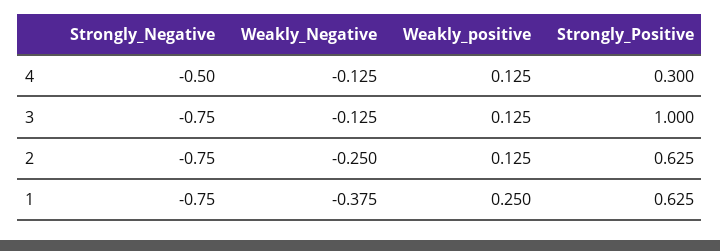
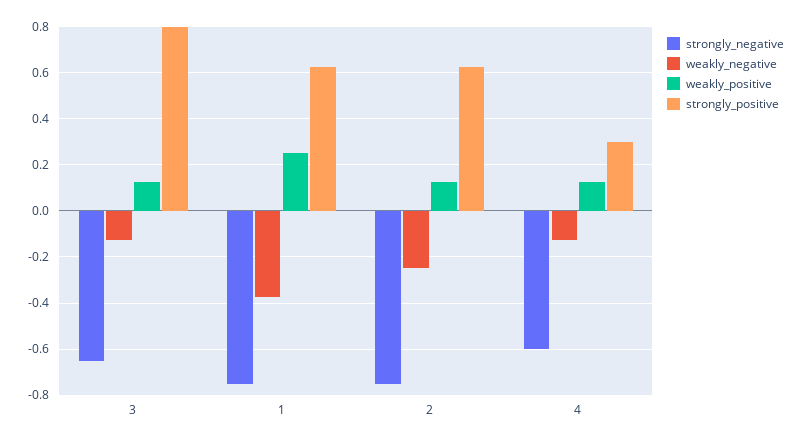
Strongly_Negative, 4: -0.5 -> -0.6
Strongly_Negative, 3: -0.75 -> -0.65
Strongly_Positive, 3: 1 -> 0.8

